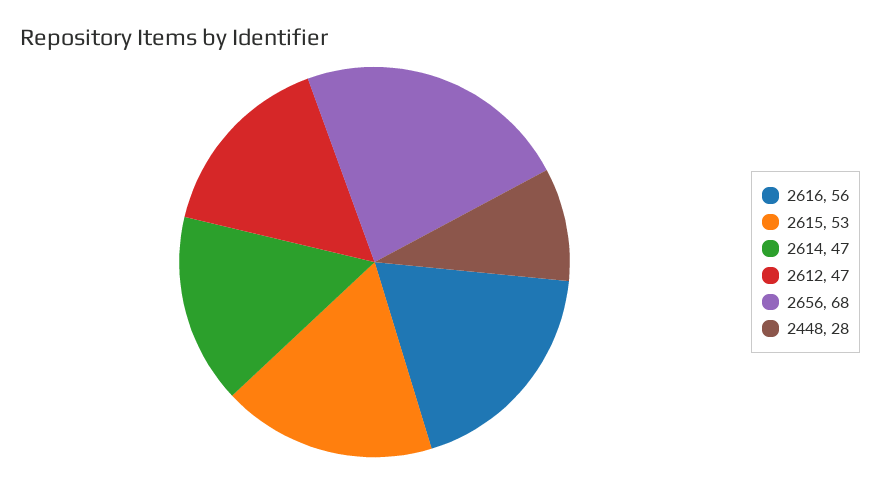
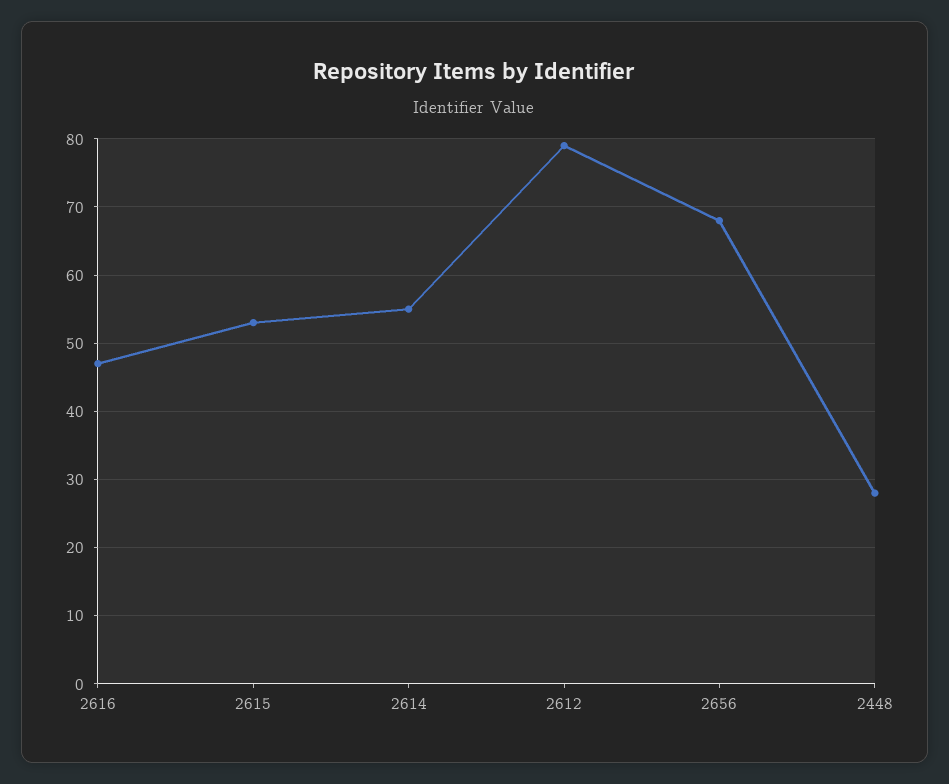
2616: 56 -> 47
2614: 47 -> 55
2612: 47 -> 79

